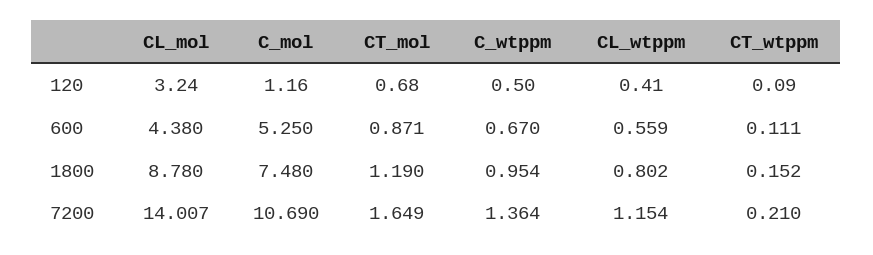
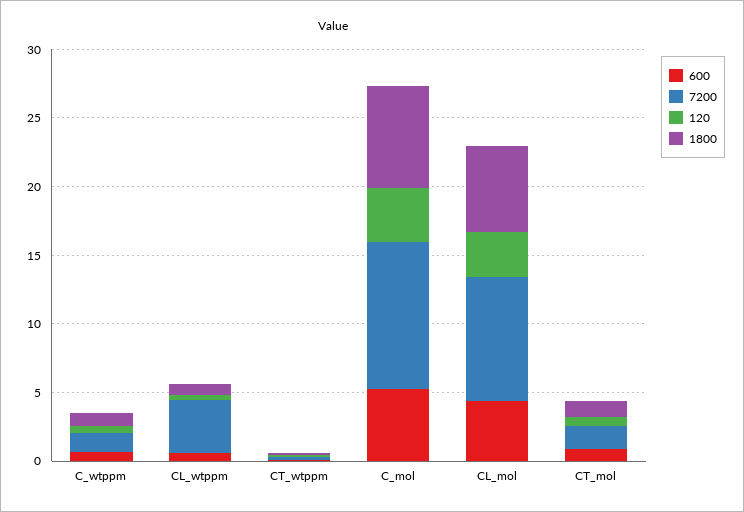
120, C_mol: 1.16 -> 4
1800, CL_mol: 8.78 -> 6
7200, CL_mol: 14.007 -> 9
7200, CL_wtppm: 1.154 -> 4

